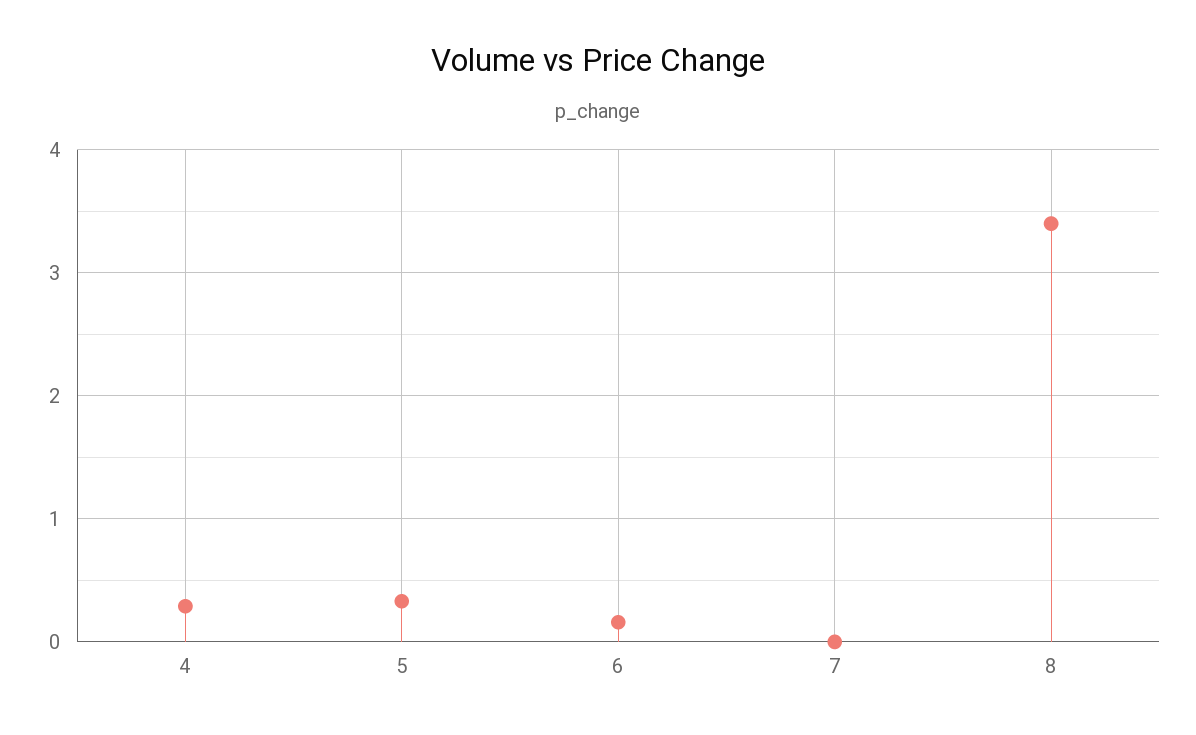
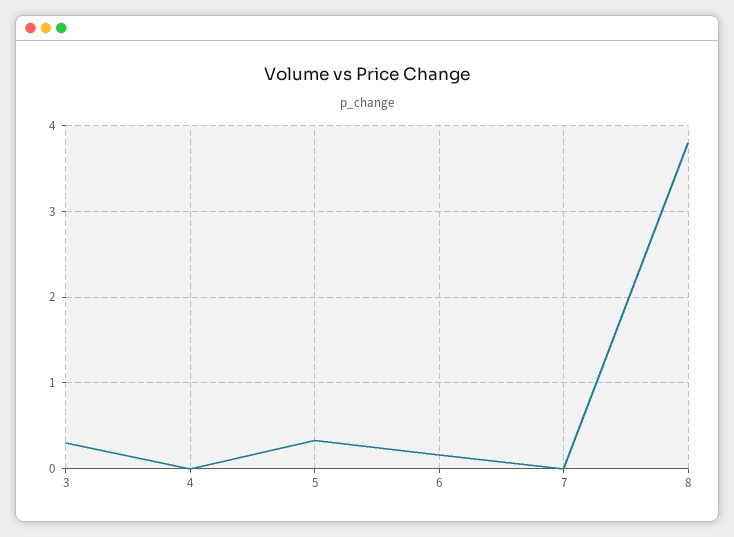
4: 0.3 -> 0
8: 3.4 -> 3.8
3: none -> 0.3

